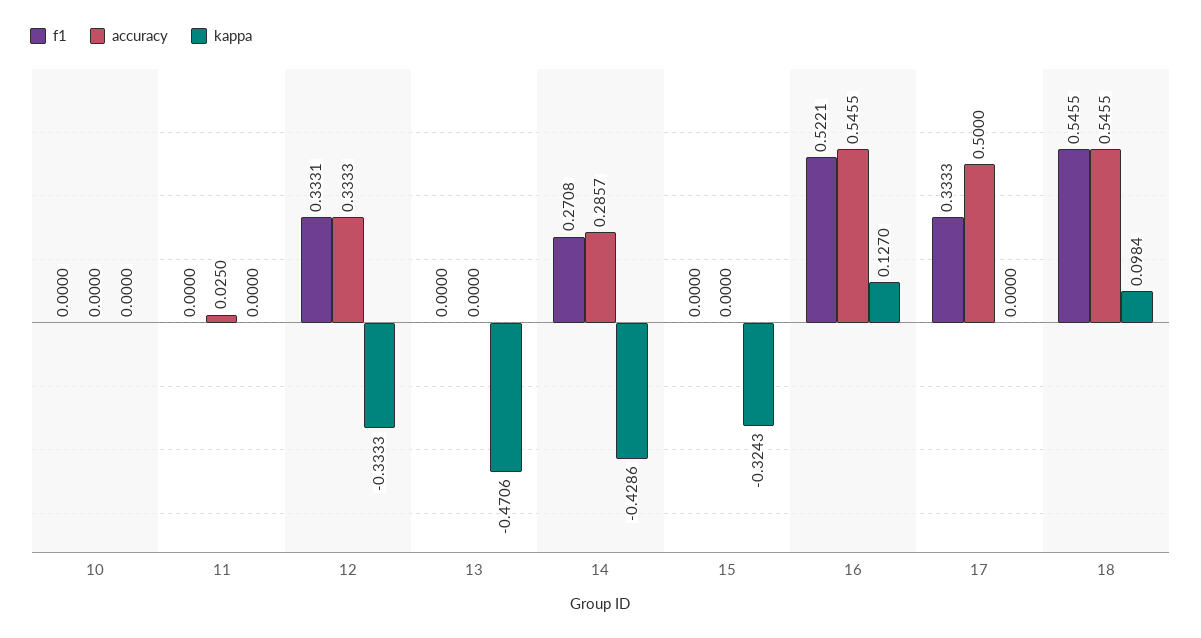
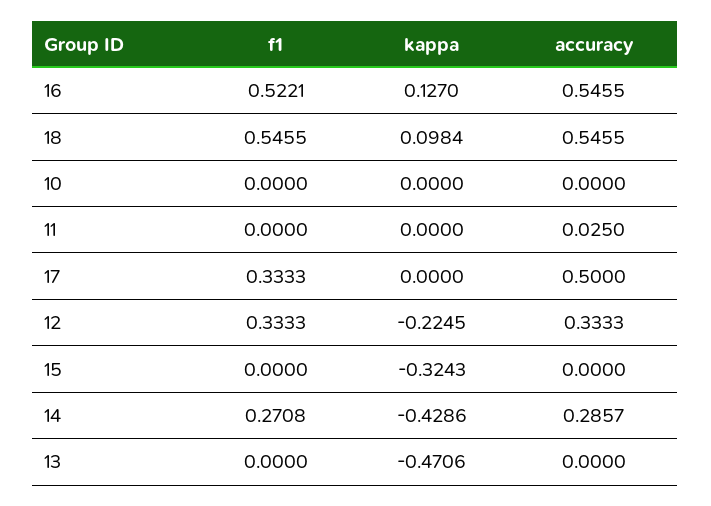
f1, 12: 0.3331 -> 0.3333
kappa, 12: -0.3333 -> -0.2245

